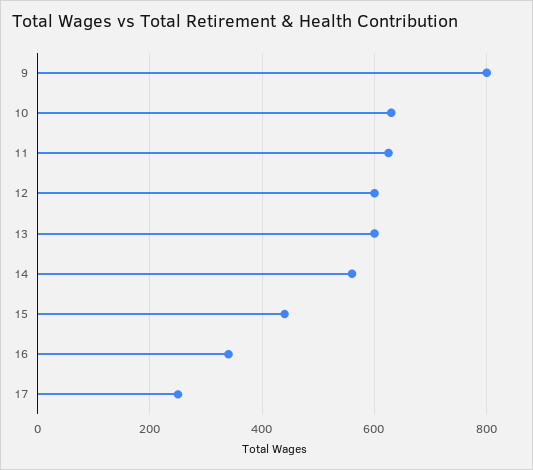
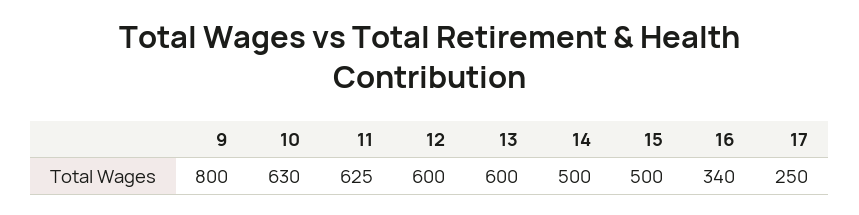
14: 560 -> 500
15: 440 -> 500

